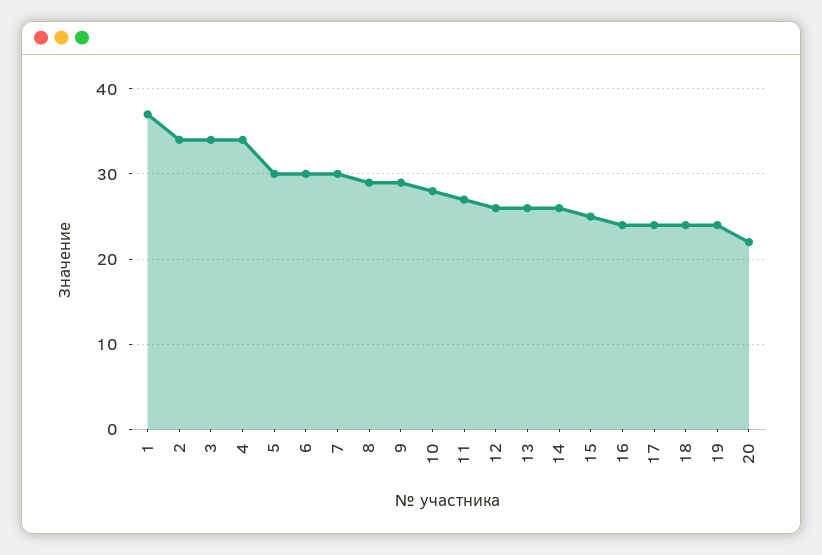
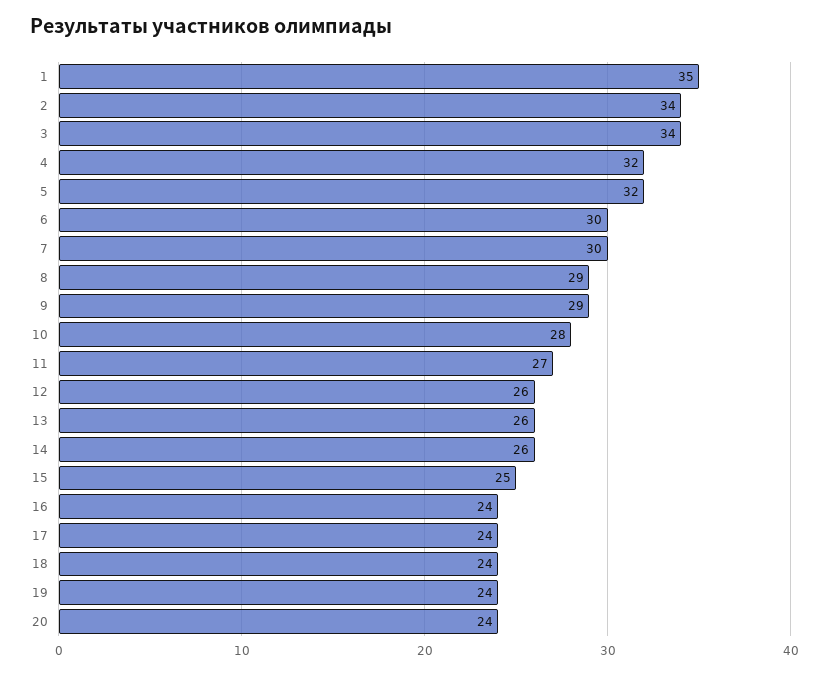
1: 37 -> 35
4: 34 -> 32
5: 30 -> 32
20: 22 -> 24

